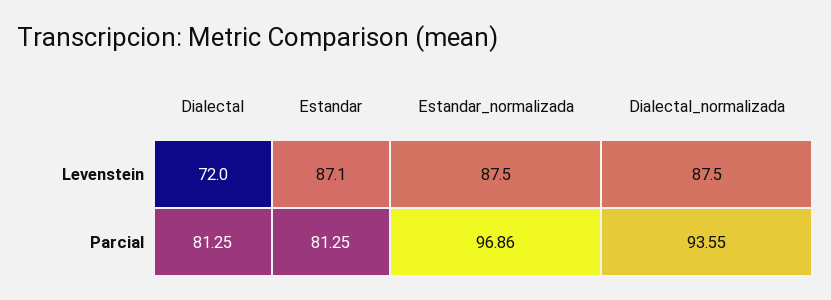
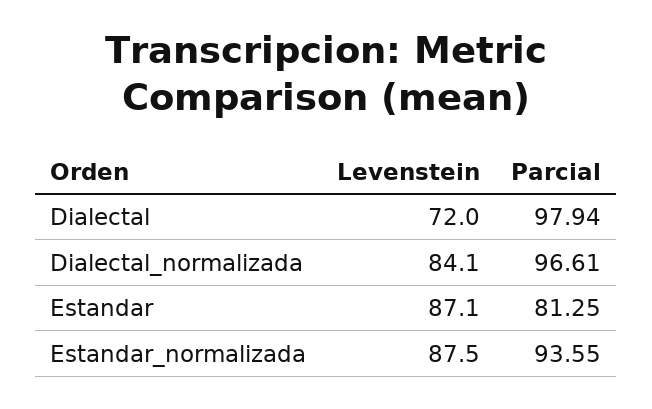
Dialectal_normalizada, Levenstein: 87.5 -> 84.1
Dialectal, Parcial: 81.25 -> 97.94
Estandar_normalizada, Parcial: 96.86 -> 93.55
Dialectal_normalizada, Parcial: 93.55 -> 96.61

